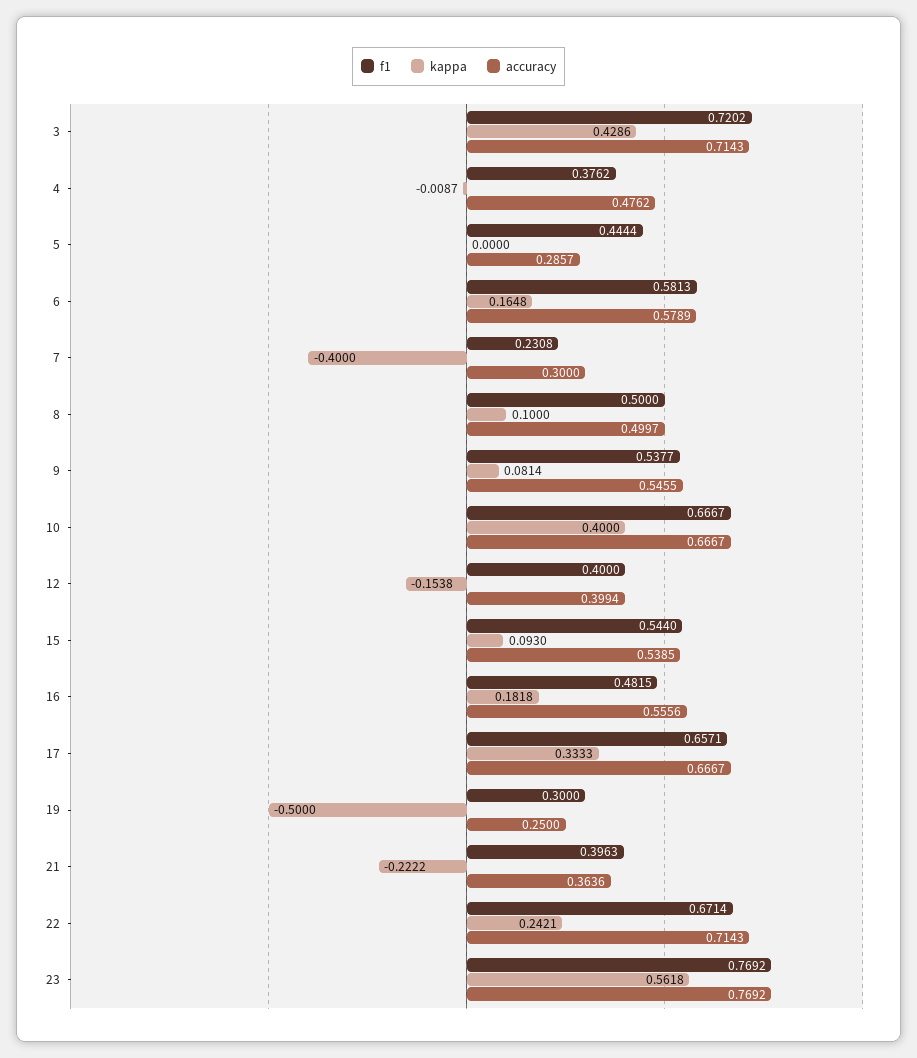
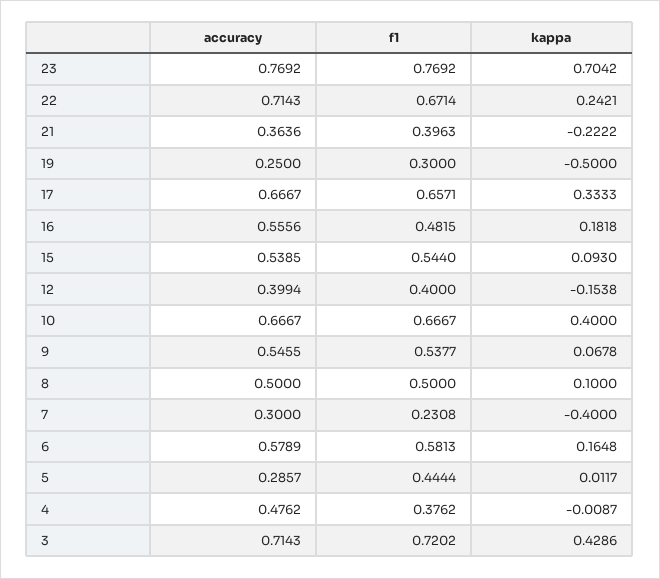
kappa, 5: 0 -> 0.0117
accuracy, 8: 0.4997 -> 0.5
kappa, 9: 0.0814 -> 0.0678
kappa, 23: 0.5618 -> 0.7042

